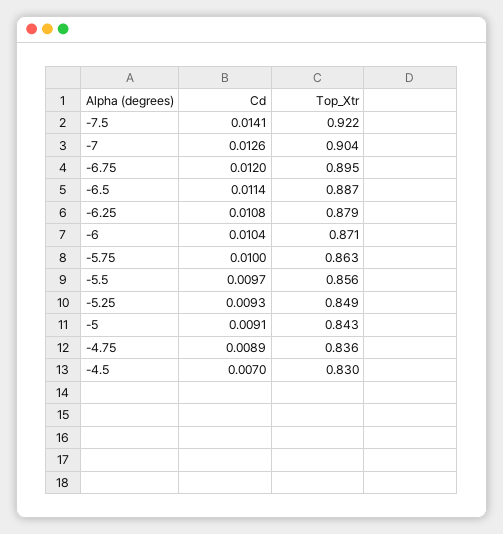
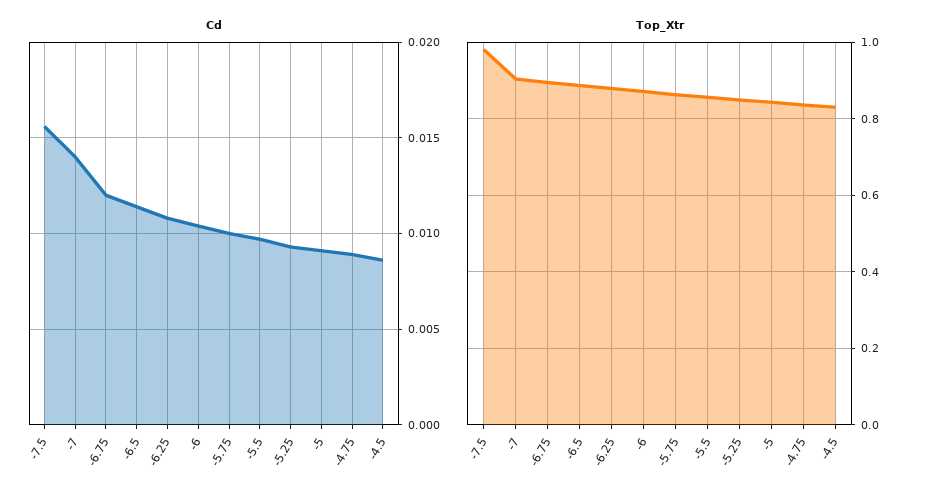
Cd, -7.5: 0.0141 -> 0.0155
Top_Xtr, -7.5: 0.922 -> 0.98
Cd, -7: 0.0126 -> 0.014
Cd, -4.5: 0.007 -> 0.0085

